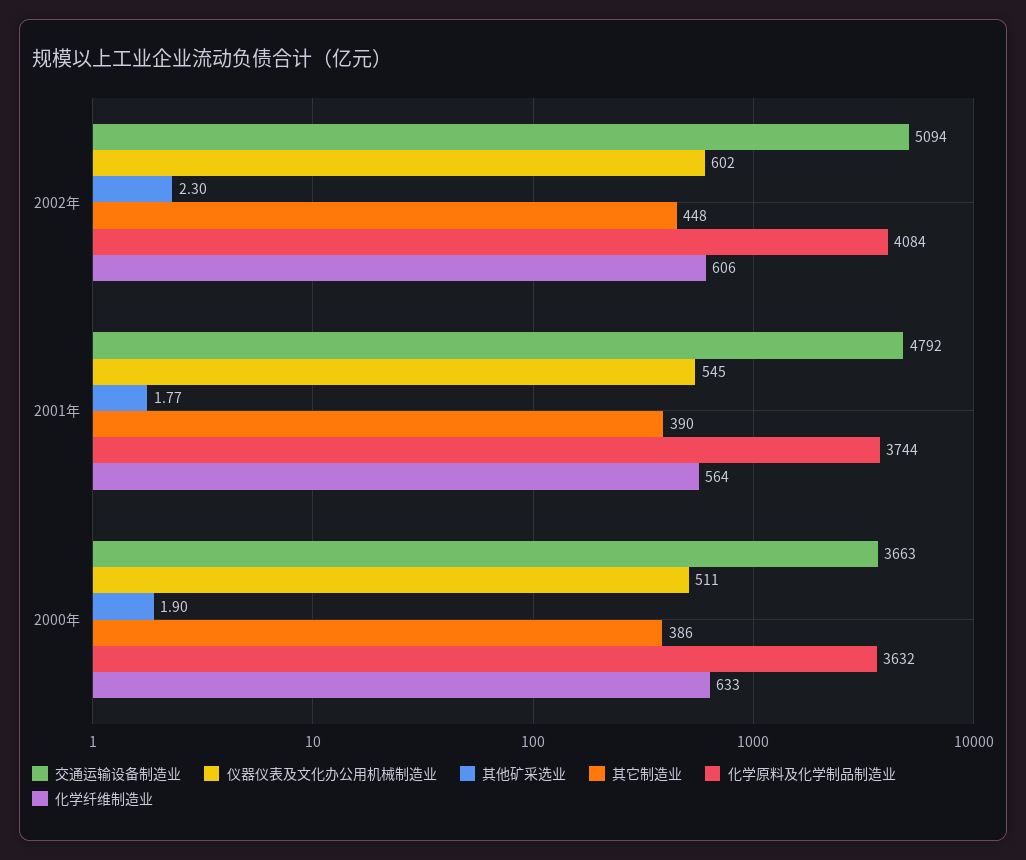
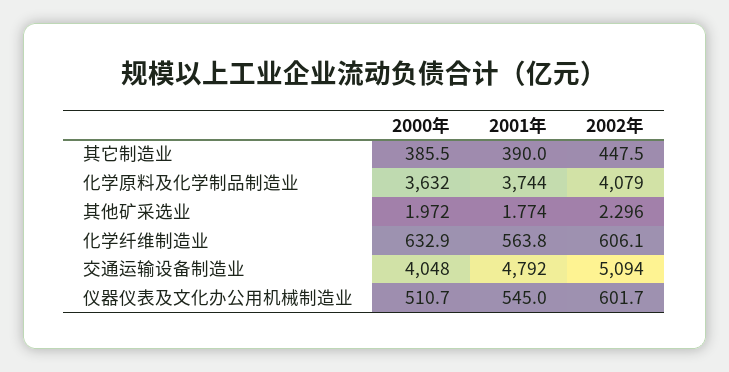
化学原料及化学制品制造业, 2002年: 4084 -> 4079
交通运输设备制造业, 2000年: 3663 -> 4048
其他矿采选业, 2000年: 1.9 -> 1.972

